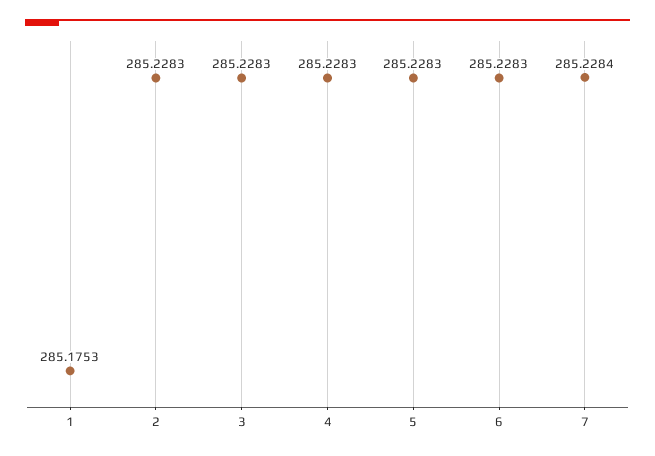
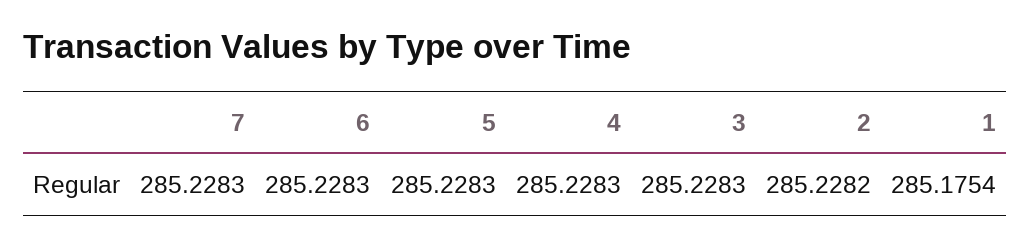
1: 285.1753 -> 285.1754
2: 285.2283 -> 285.2282
7: 285.2284 -> 285.2283

